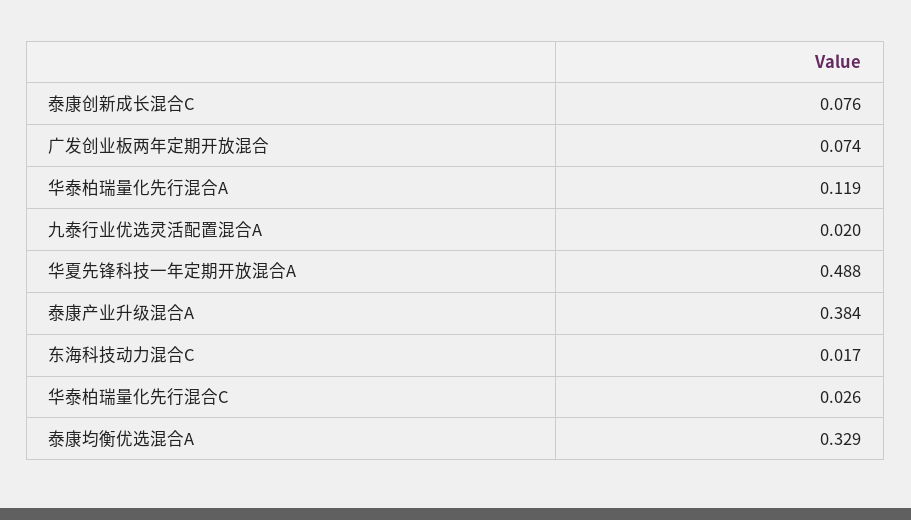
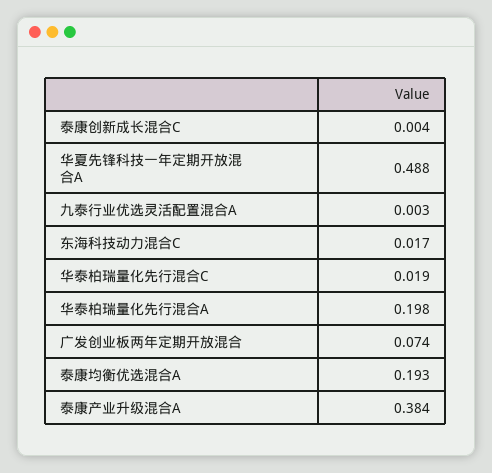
泰康创新成长混合C: 0.076 -> 0.004
华泰柏瑞量化先行混合A: 0.119 -> 0.198
九泰行业优选灵活配置混合A: 0.02 -> 0.003
华泰柏瑞量化先行混合C: 0.026 -> 0.019
泰康均衡优选混合A: 0.329 -> 0.193

